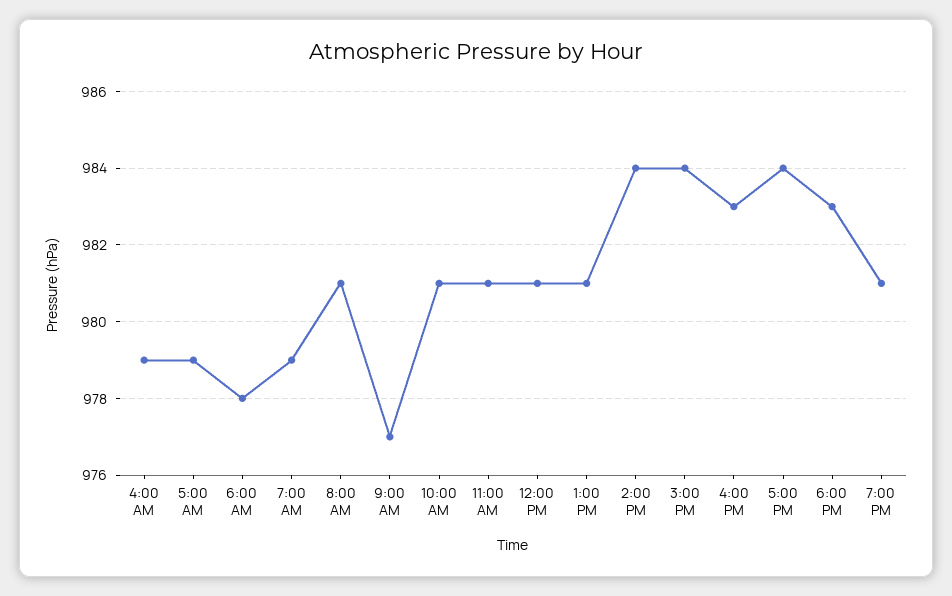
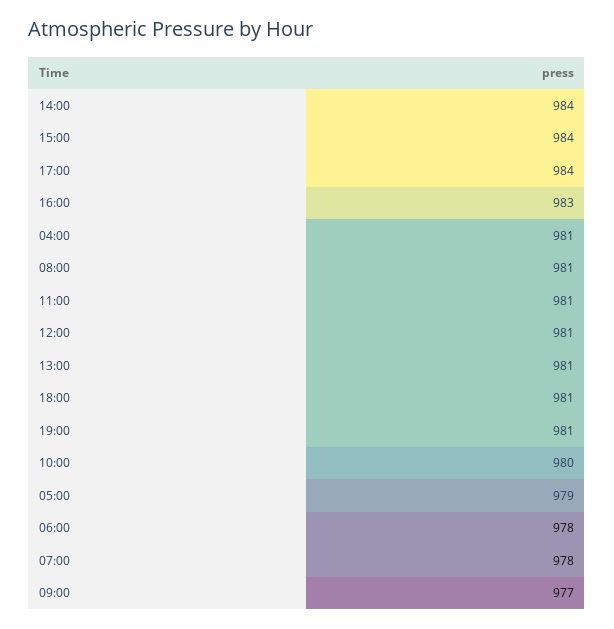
4:00 AM: 979 -> 981
7:00 AM: 979 -> 978
10:00 AM: 981 -> 980
6:00 PM: 983 -> 981

